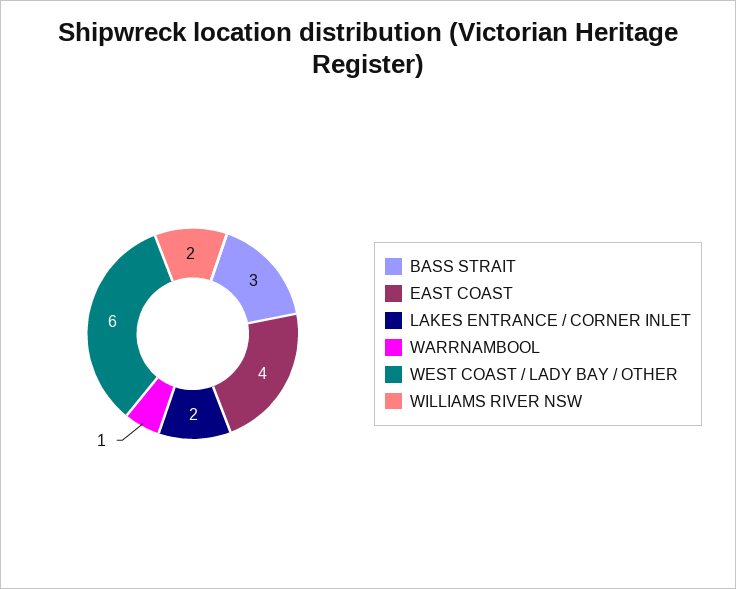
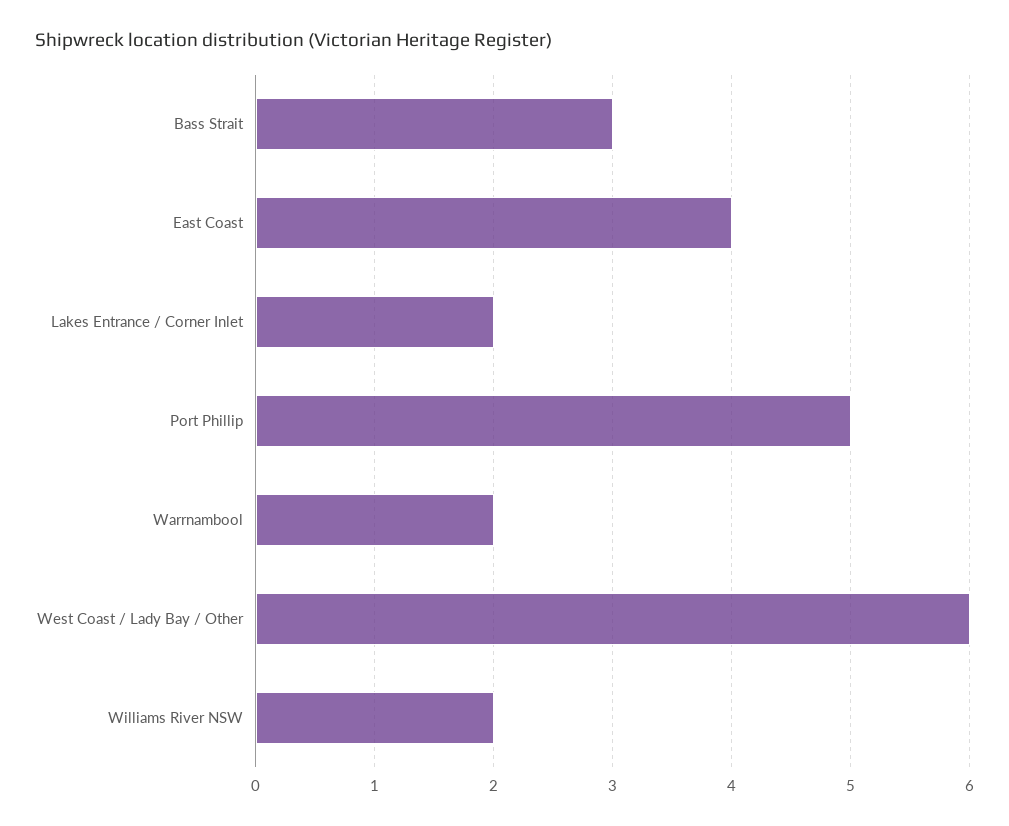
WARRNAMBOOL: 1 -> 2
Port Phillip: none -> 5

